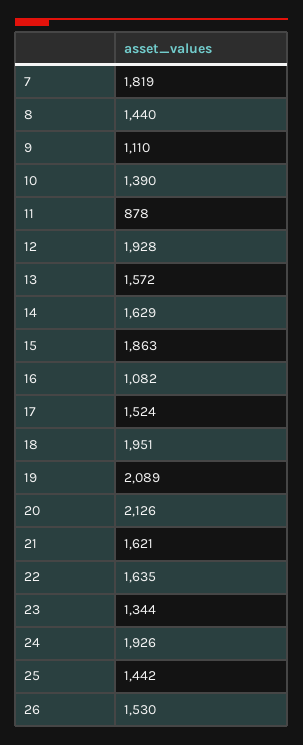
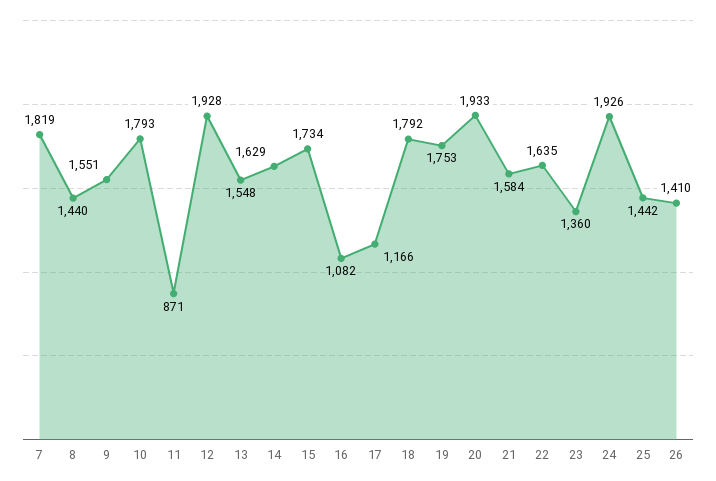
9: 1110 -> 1551
10: 1390 -> 1793
11: 878 -> 871
13: 1572 -> 1548
15: 1863 -> 1734
17: 1524 -> 1166
18: 1951 -> 1792
19: 2089 -> 1753
20: 2126 -> 1933
21: 1621 -> 1584
23: 1344 -> 1360
26: 1530 -> 1410

